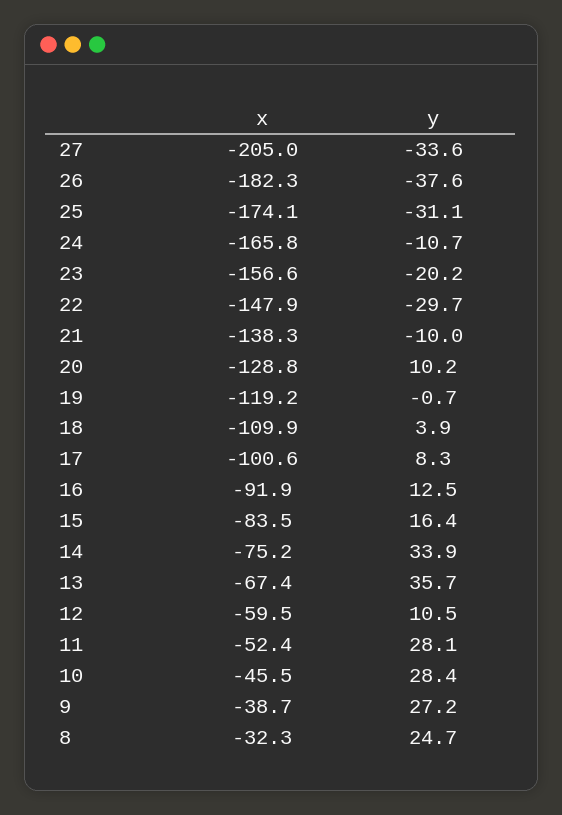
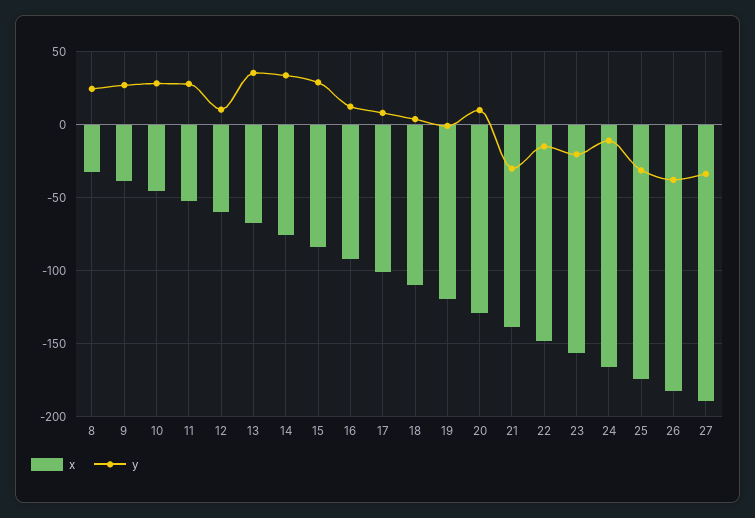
x, 27: -205 -> -190
y, 22: -29.7 -> -15
y, 21: -10 -> -30
y, 15: 16.4 -> 30

